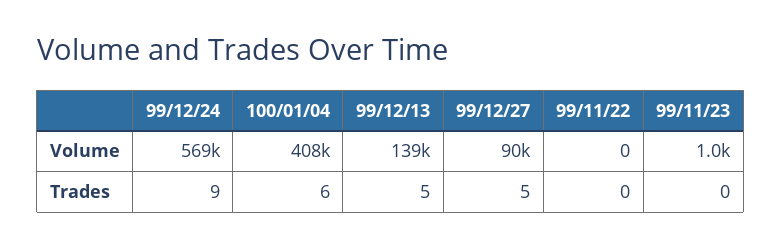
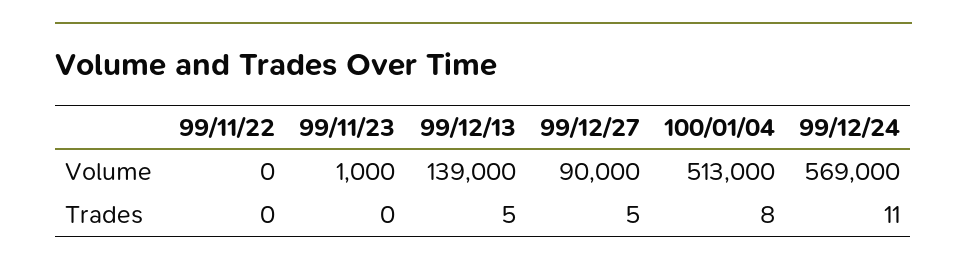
100/01/04, Volume: 408000 -> 513000
99/12/24, Trades: 9 -> 11
100/01/04, Trades: 6 -> 8

